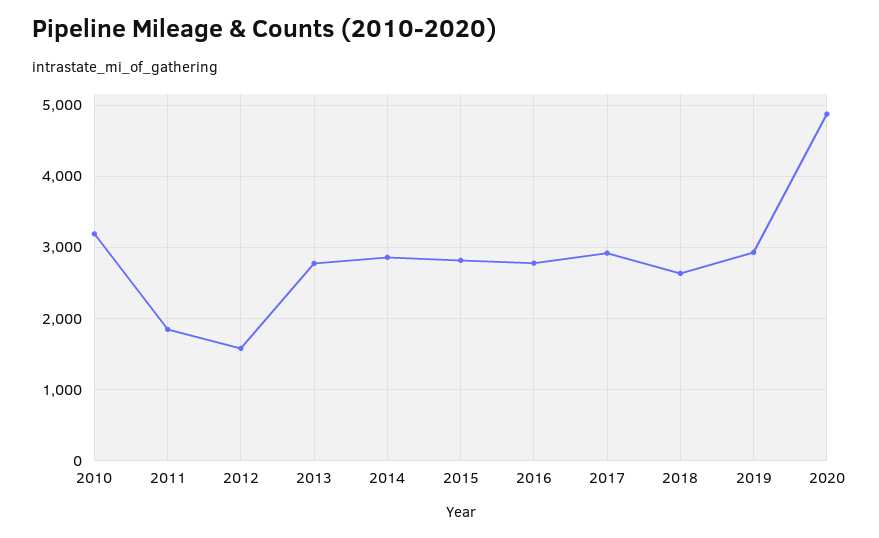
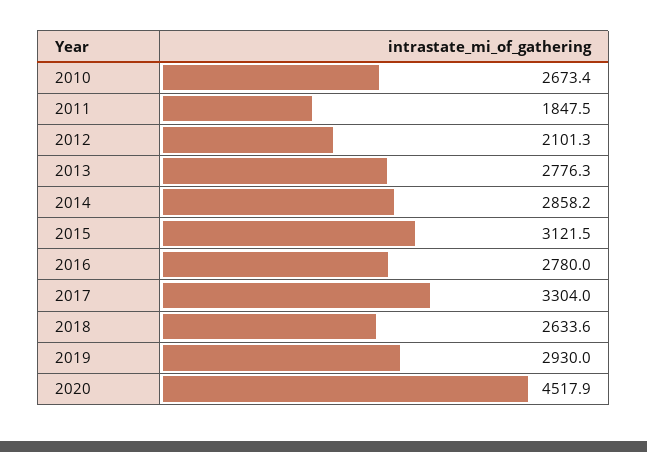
2010: 3200 -> 2673.4
2012: 1600 -> 2101.3
2015: 2800 -> 3121.5
2017: 2900 -> 3304
2020: 4900 -> 4517.9

